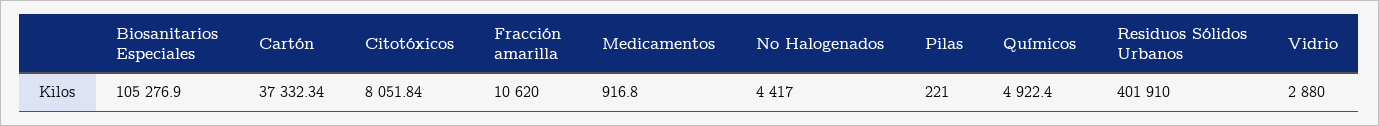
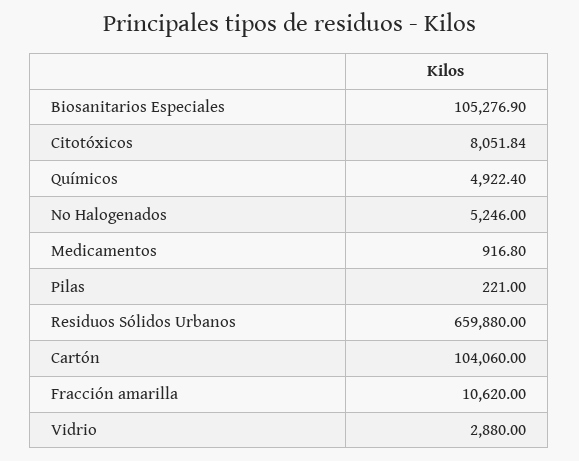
Cartón: 37332.34 -> 104060
No Halogenados: 4417 -> 5246
Residuos Sólidos Urbanos: 401910 -> 659880

